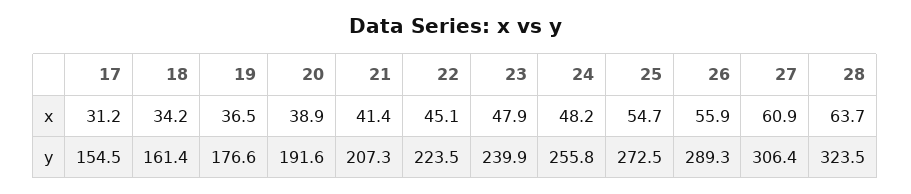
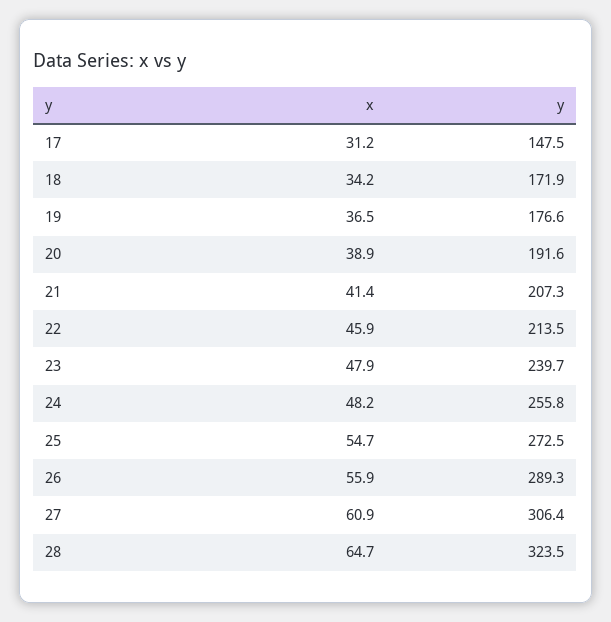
22, x: 45.1 -> 45.9
28, x: 63.7 -> 64.7
17, y: 154.5 -> 147.5
18, y: 161.4 -> 171.9
22, y: 223.5 -> 213.5
23, y: 239.9 -> 239.7

